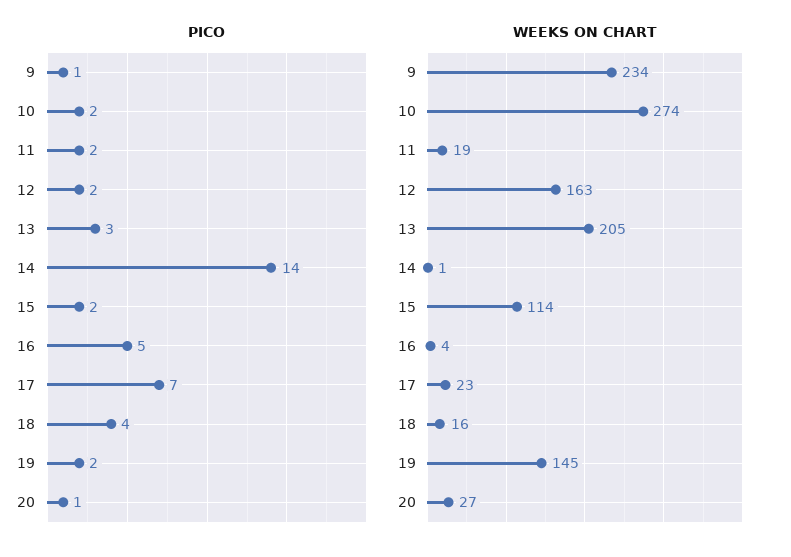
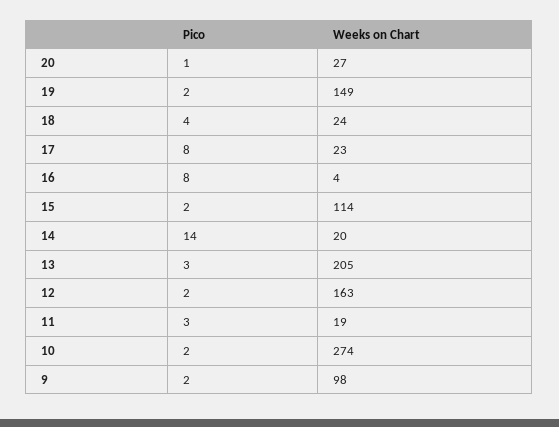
PICO, 9: 1 -> 2
PICO, 11: 2 -> 3
PICO, 16: 5 -> 8
PICO, 17: 7 -> 8
WEEKS ON CHART, 9: 234 -> 98
WEEKS ON CHART, 14: 1 -> 20
WEEKS ON CHART, 18: 16 -> 24
WEEKS ON CHART, 19: 145 -> 149

